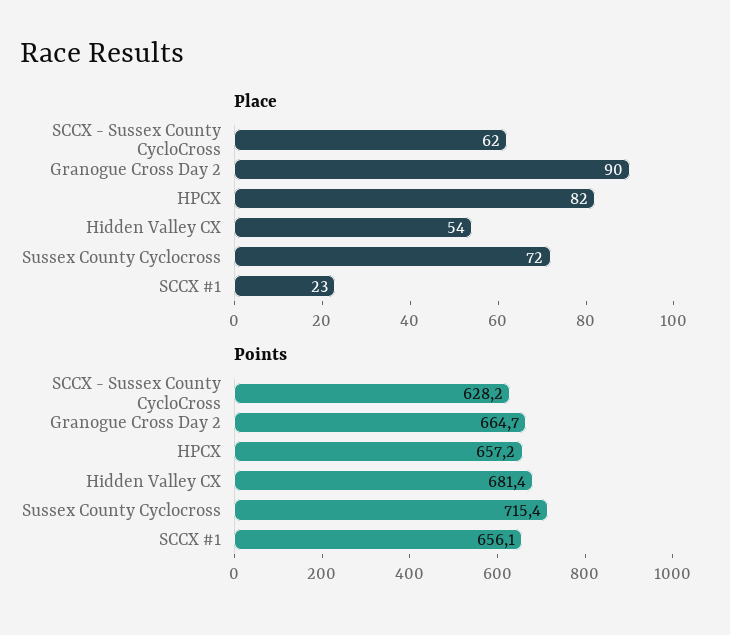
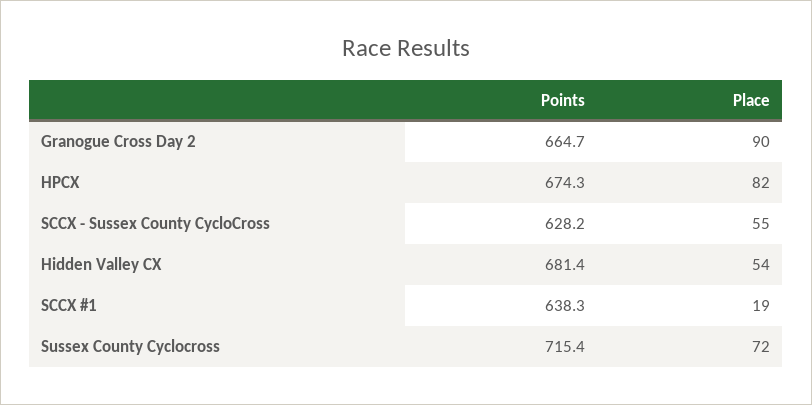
Place, SCCX - Sussex County CycloCross: 62 -> 55
Place, SCCX #1: 23 -> 19
Points, HPCX: 657.2 -> 674.3
Points, SCCX #1: 656.1 -> 638.3

